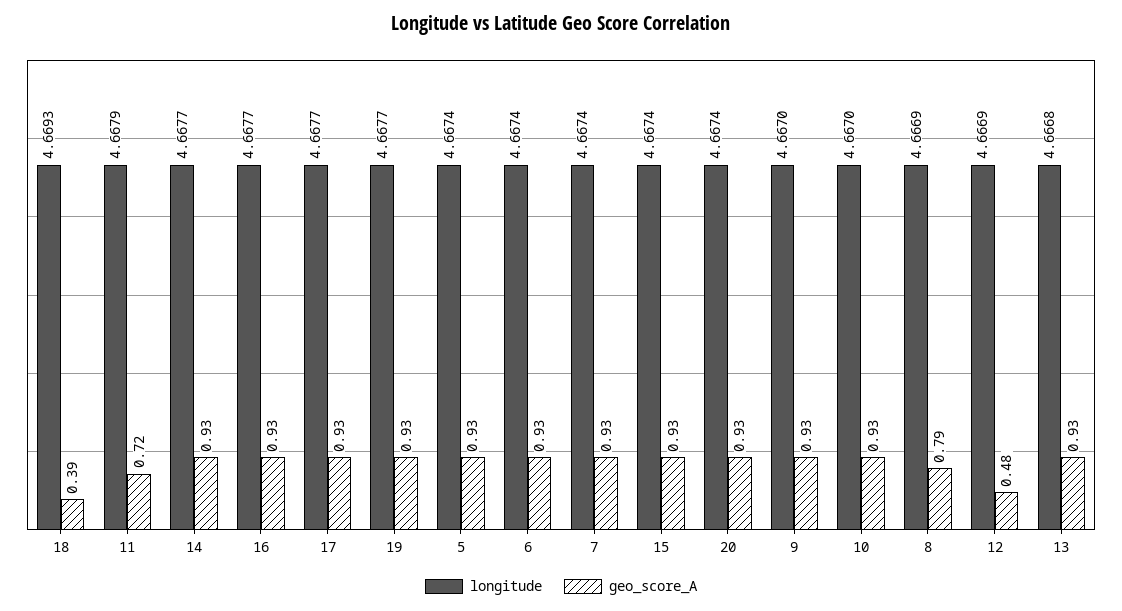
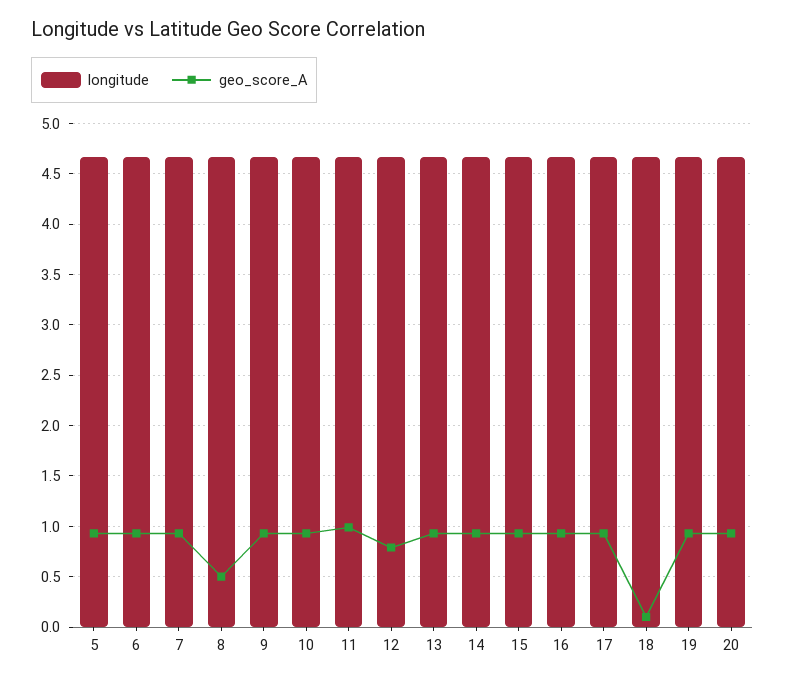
geo_score_A, 18: 0.39 -> 0.1
geo_score_A, 11: 0.72 -> 1
geo_score_A, 8: 0.79 -> 0.5
geo_score_A, 12: 0.48 -> 0.8

